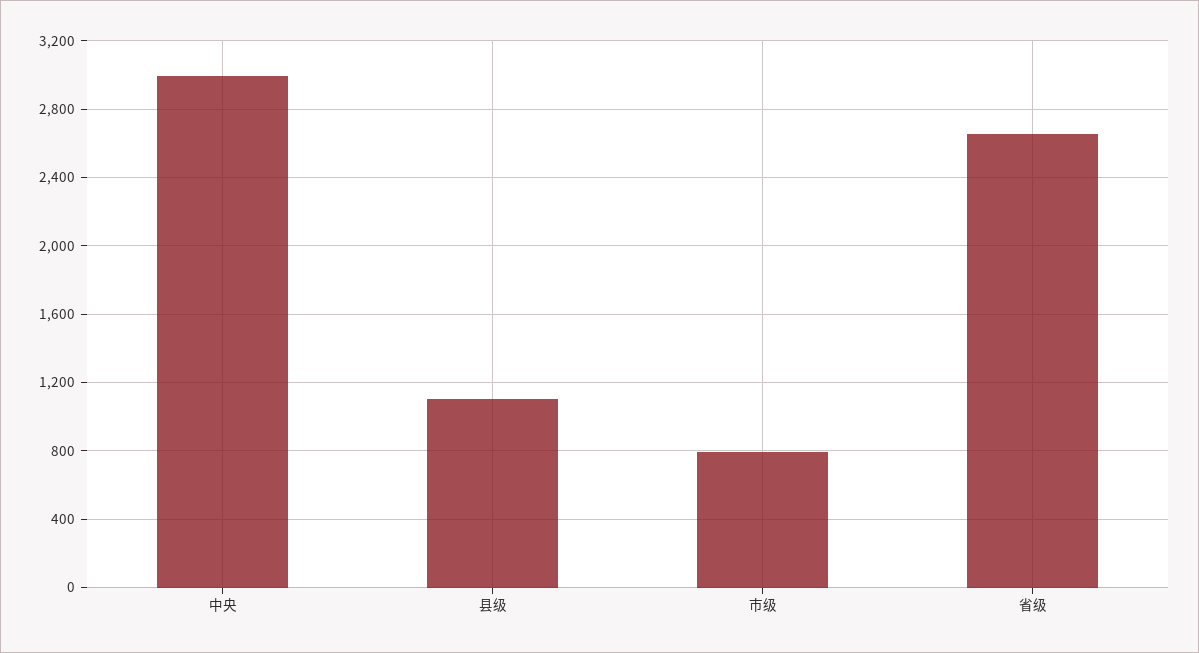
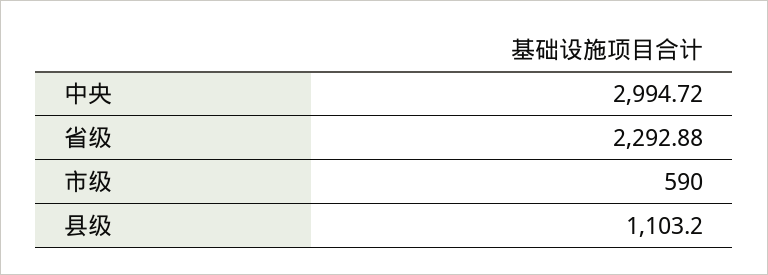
市级: 800 -> 590
省级: 2650 -> 2292.88

